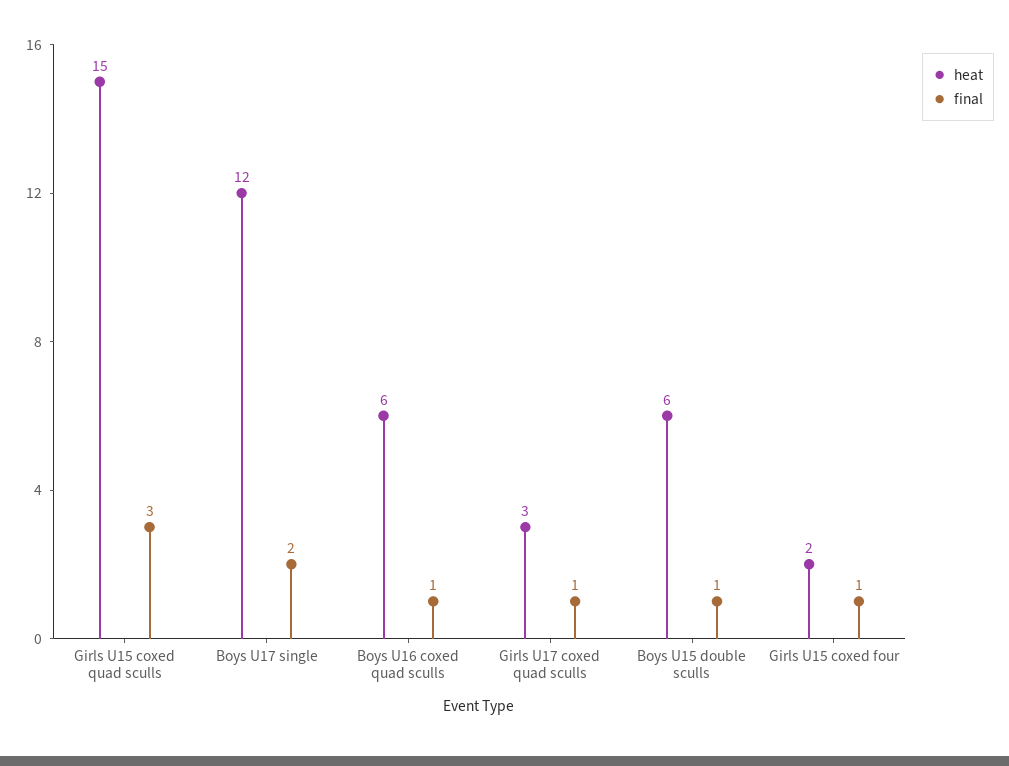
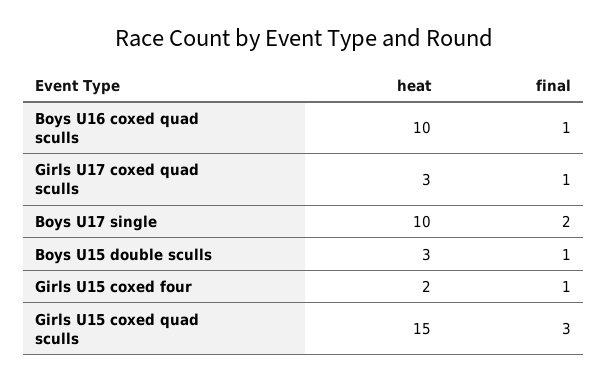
heat, Boys U17 single: 12 -> 10
heat, Boys U16 coxed quad sculls: 6 -> 10
heat, Boys U15 double sculls: 6 -> 3

